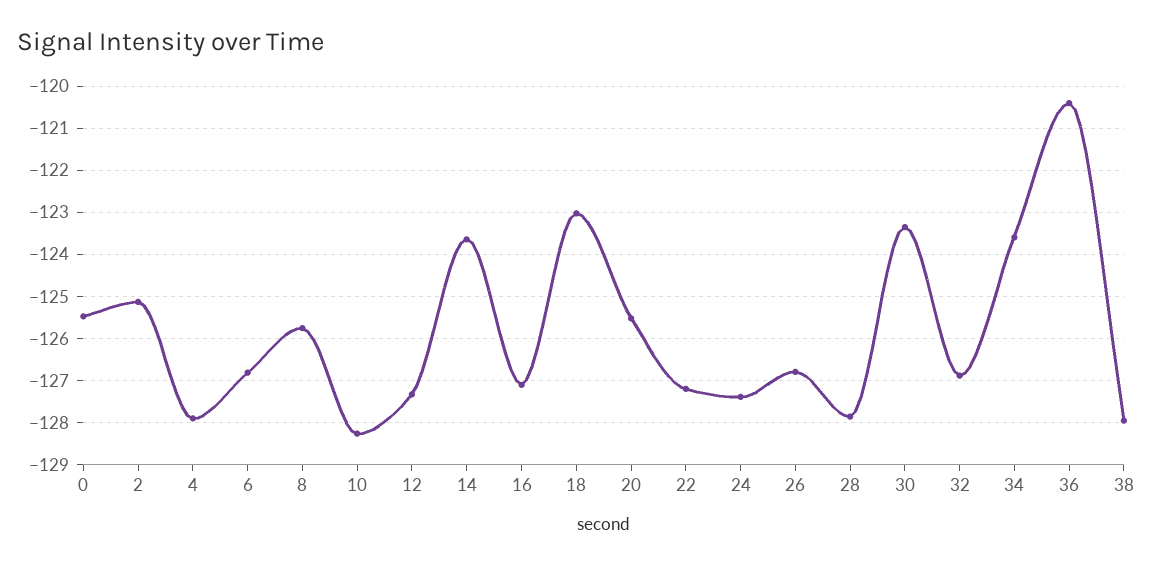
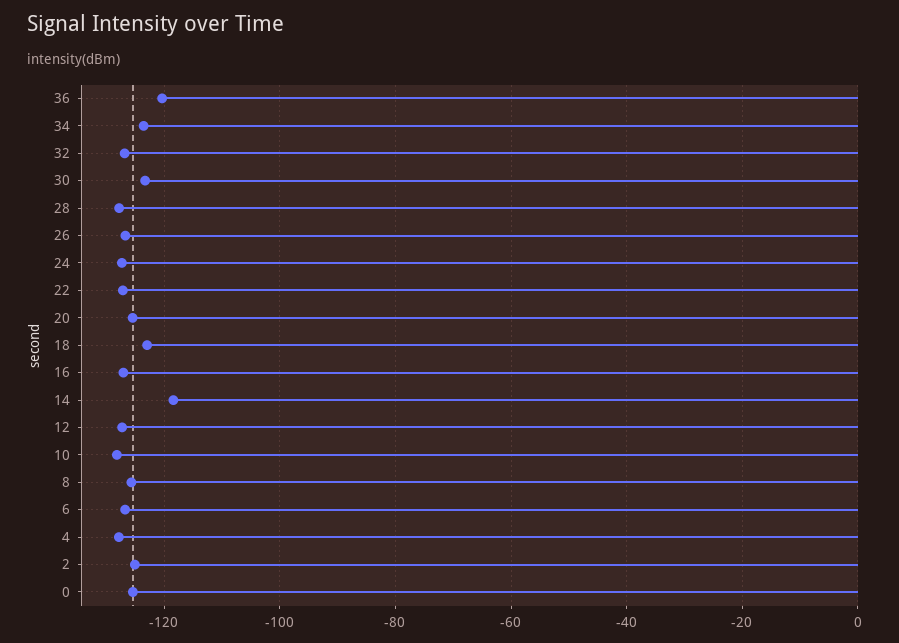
14: -123.6 -> -118
38: -128 -> none

